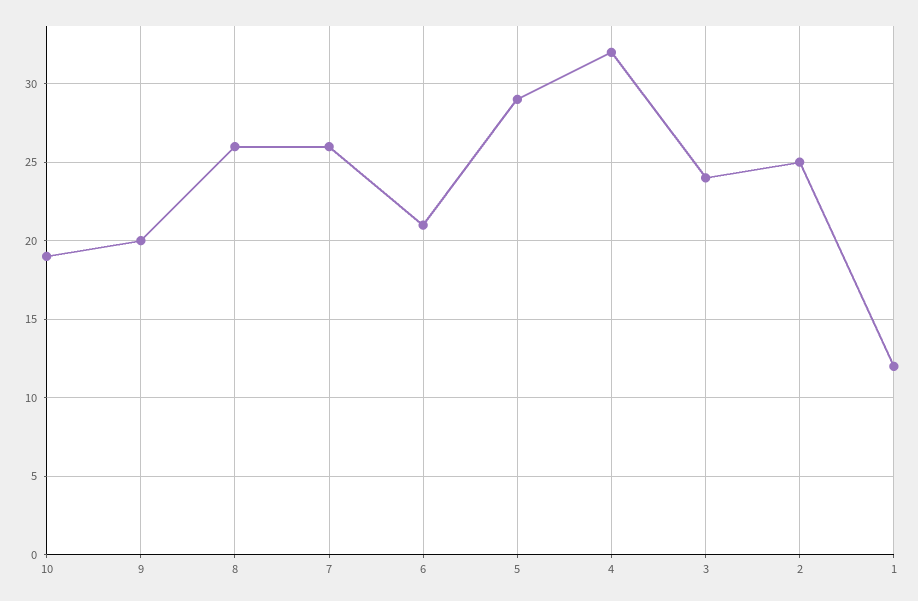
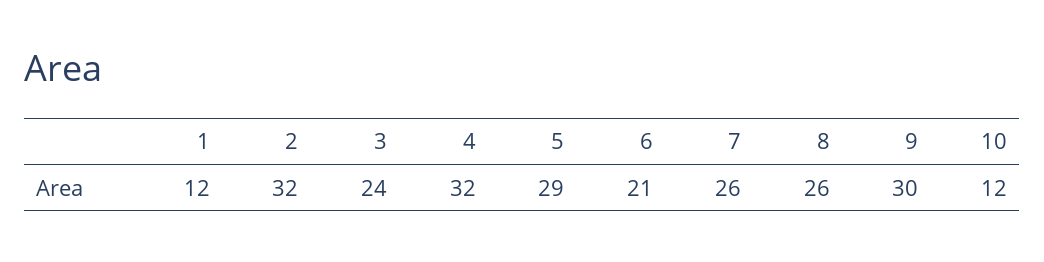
10: 19 -> 12
9: 20 -> 30
2: 25 -> 32

